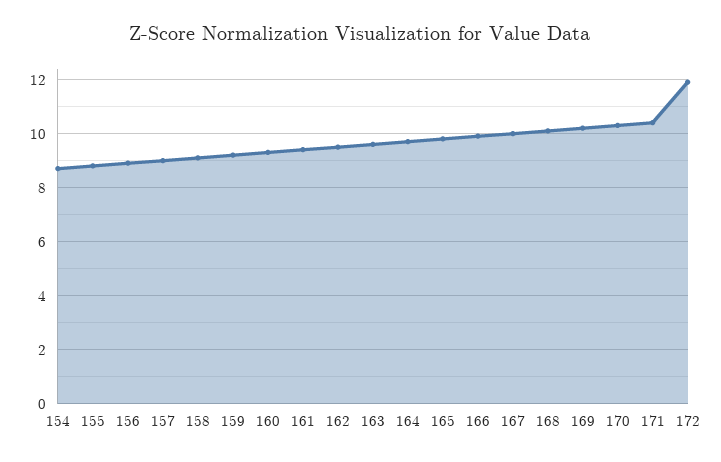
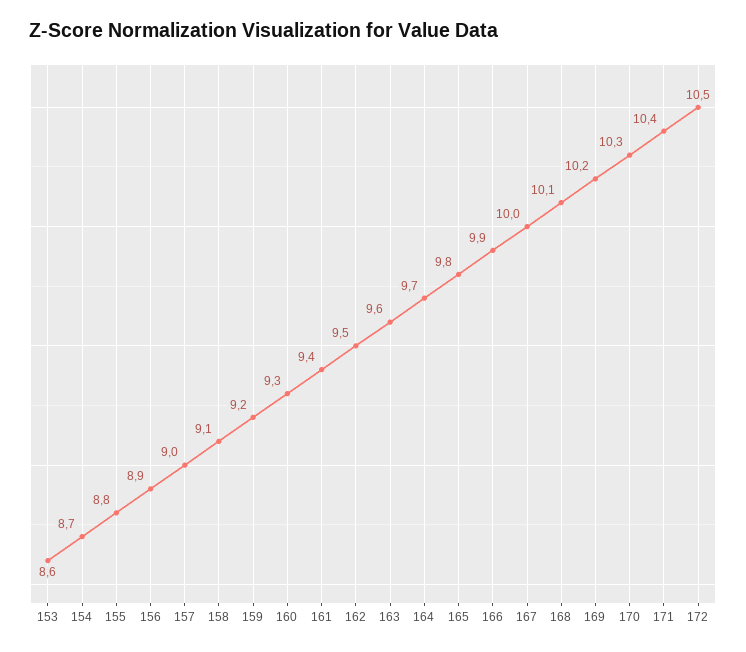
172: 12 -> 10.5
153: none -> 8.6

